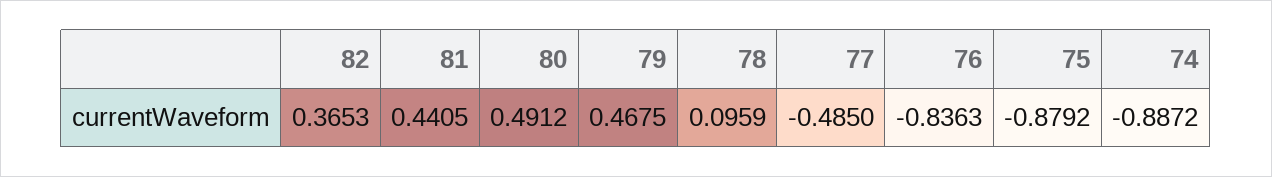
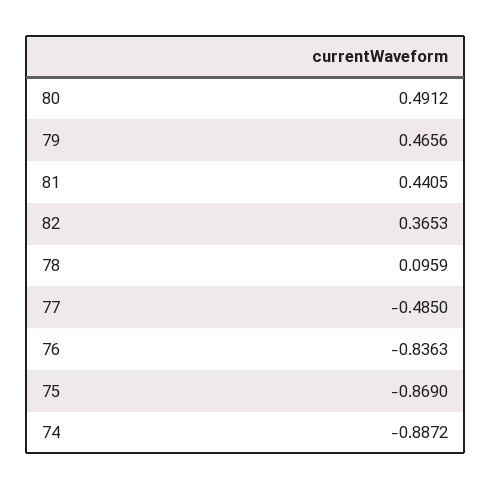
79: 0.4675 -> 0.4656
75: -0.8792 -> -0.869

